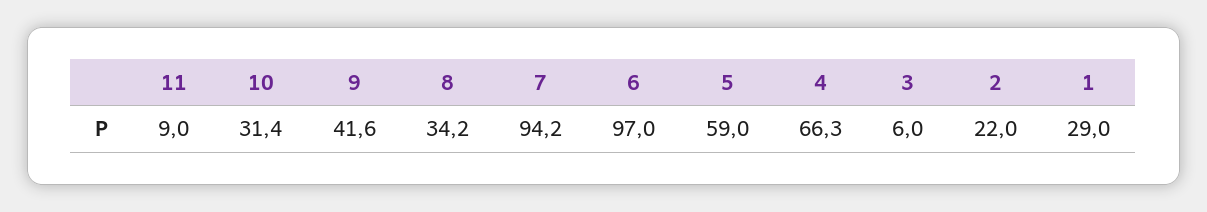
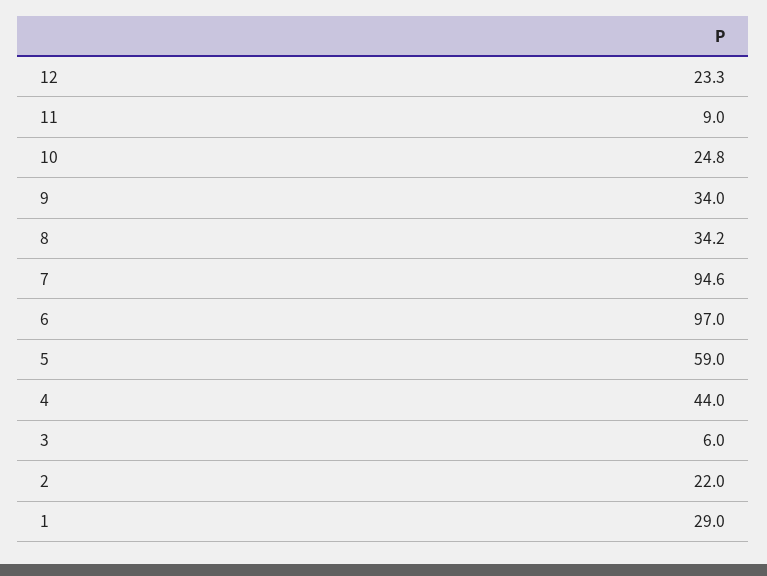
10: 31.4 -> 24.8
9: 41.6 -> 34
7: 94.2 -> 94.6
4: 66.3 -> 44
12: none -> 23.3

